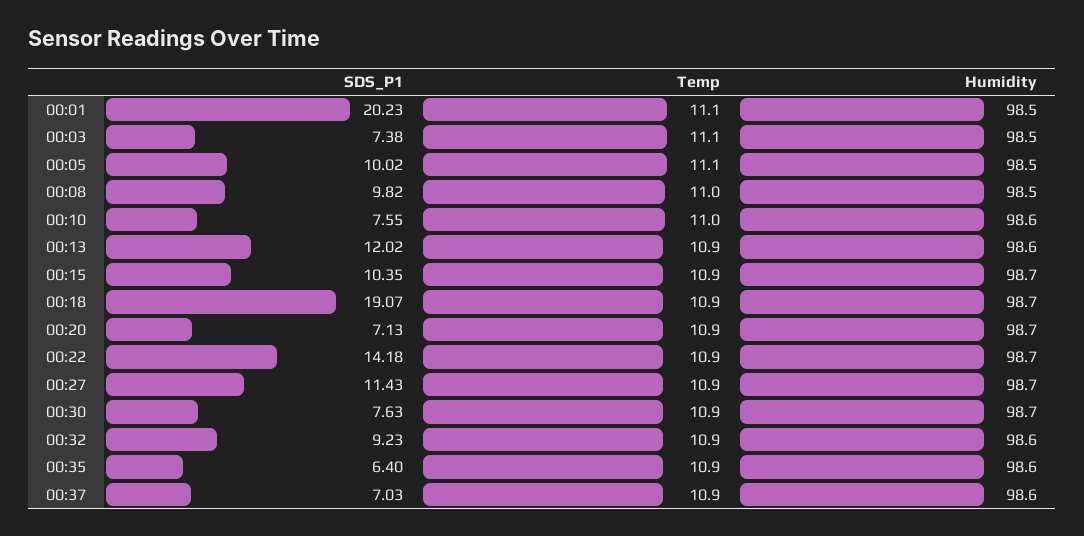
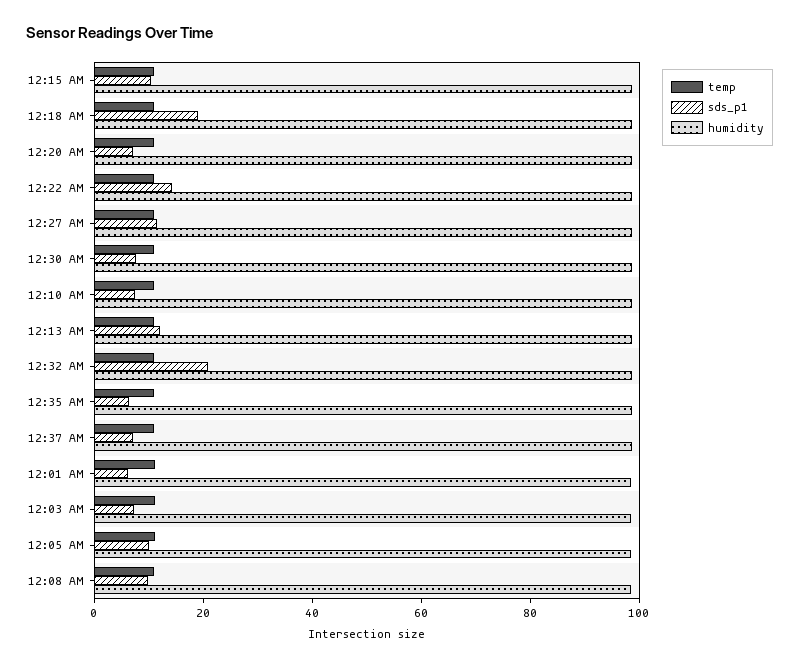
SDS_P1, 00:01: 20.23 -> 5
SDS_P1, 00:32: 9.23 -> 20

